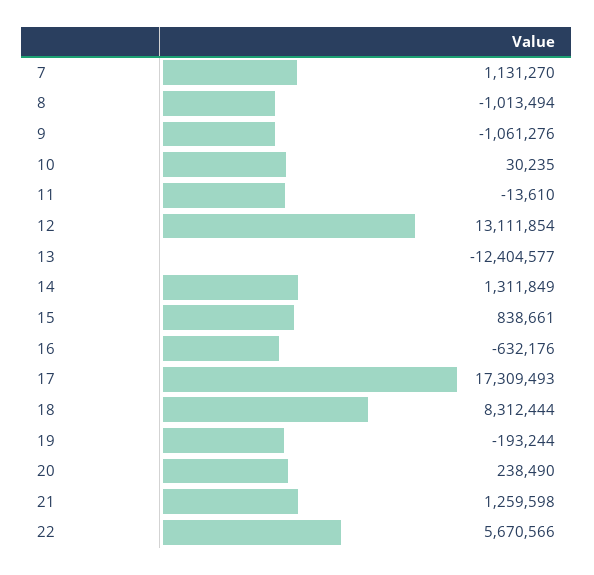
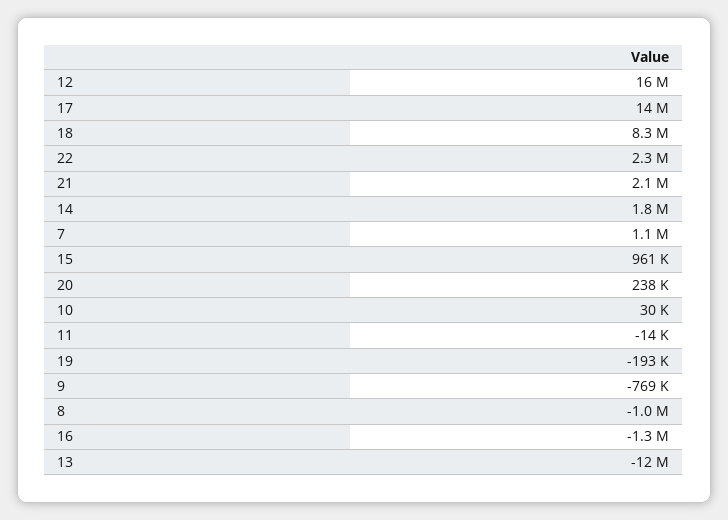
9: -1061276 -> -769000
12: 13111854 -> 16000000
14: 1311849 -> 1800000
15: 838661 -> 961000
16: -632176 -> -1300000
17: 17309493 -> 14000000
21: 1259598 -> 2100000
22: 5670566 -> 2300000

